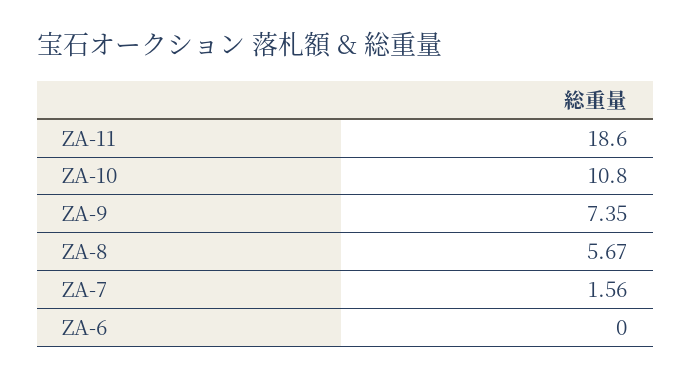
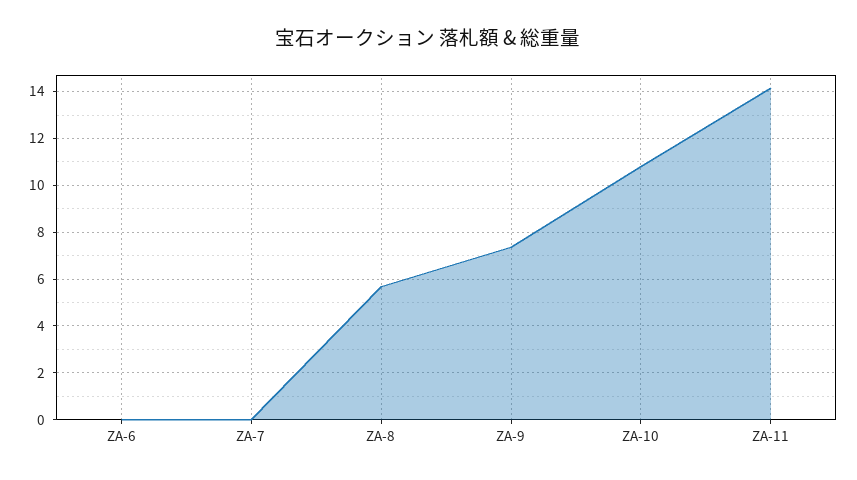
ZA-11: 18.6 -> 14
ZA-7: 1.56 -> 0

